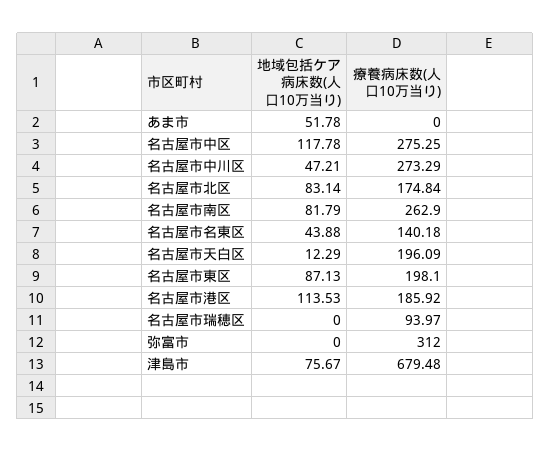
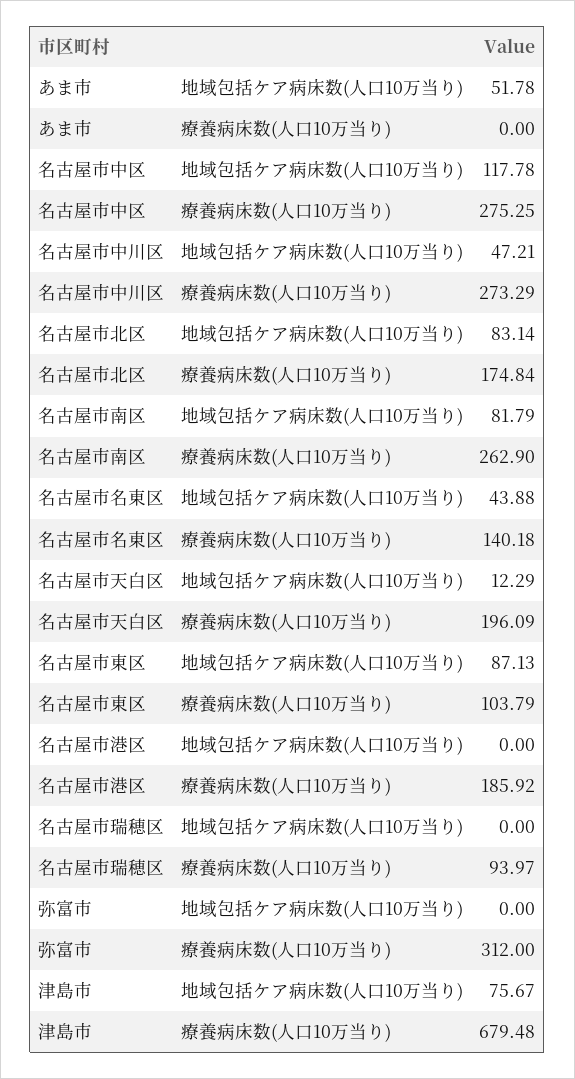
療養病床数(人口10万当り), 名古屋市東区: 198.1 -> 103.79
地域包括ケア病床数(人口10万当り), 名古屋市港区: 113.53 -> 0

